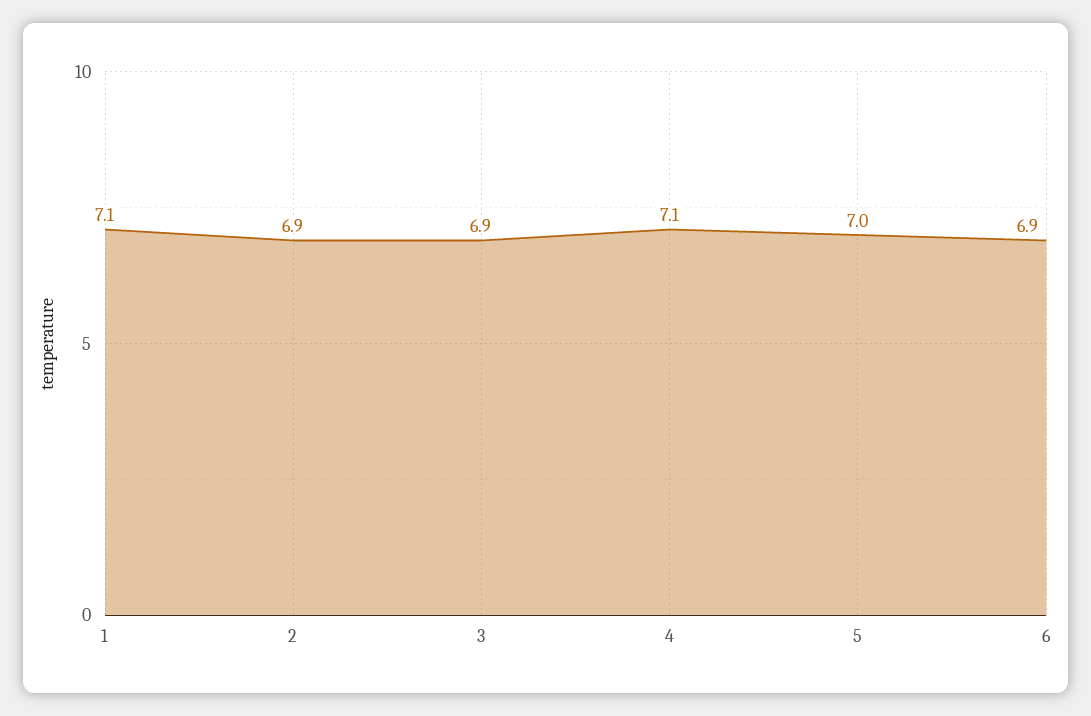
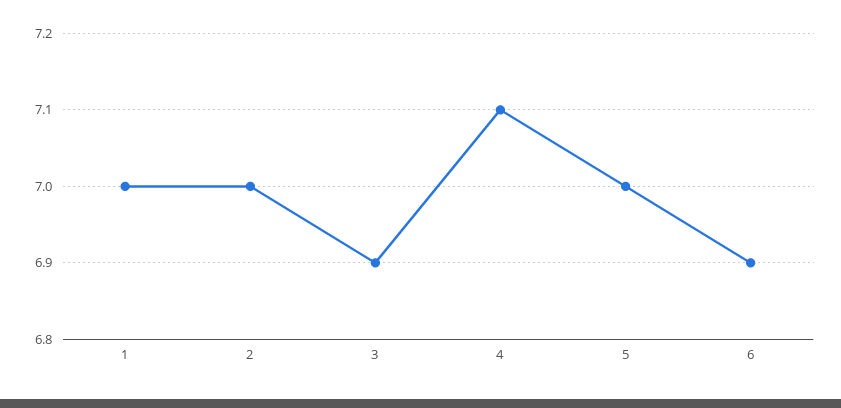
1: 7.1 -> 7
2: 6.9 -> 7

